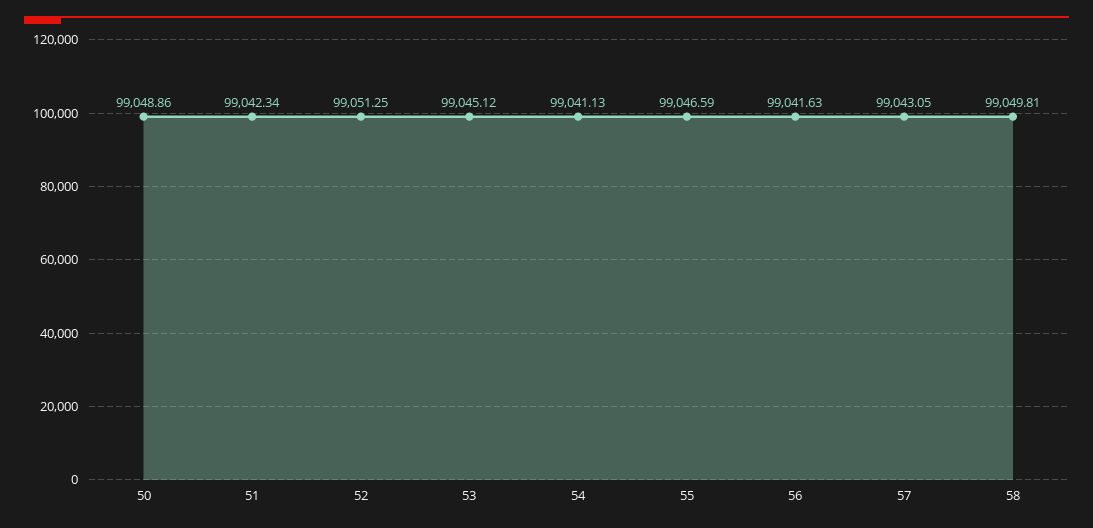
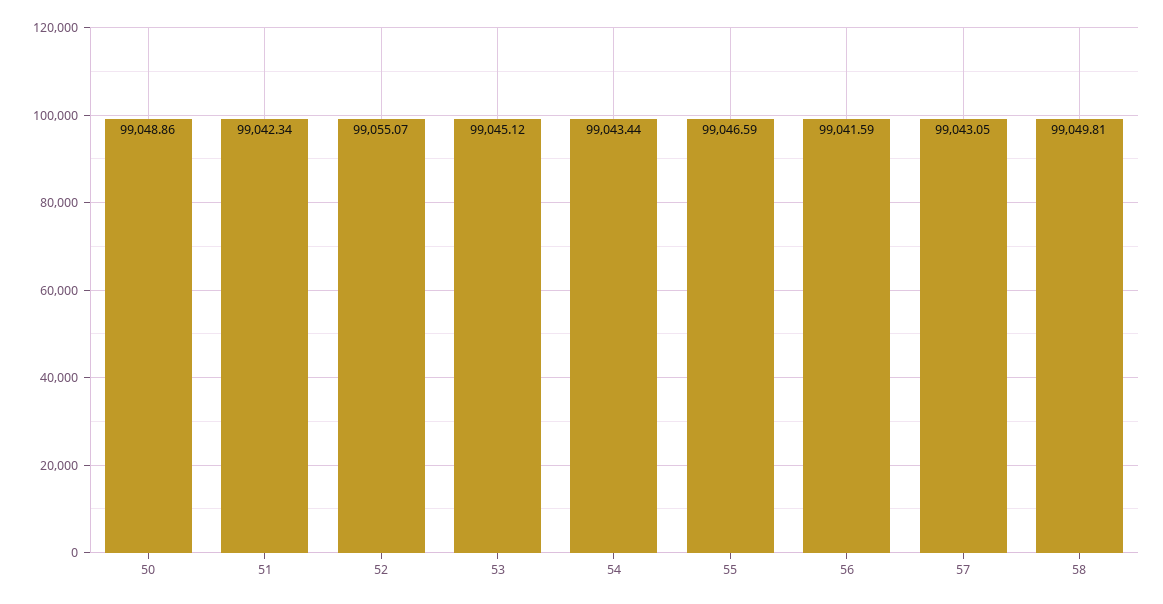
52: 99051.25 -> 99055.07
54: 99041.13 -> 99043.44
56: 99041.63 -> 99041.59

